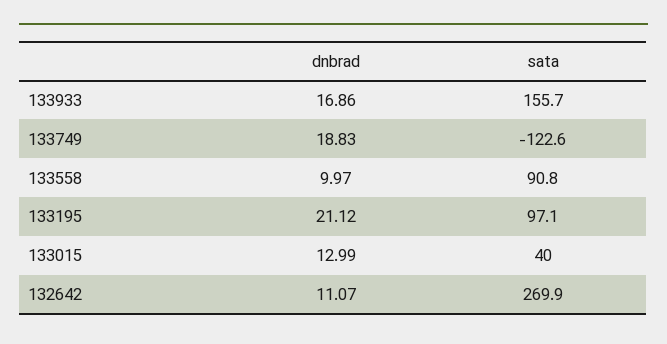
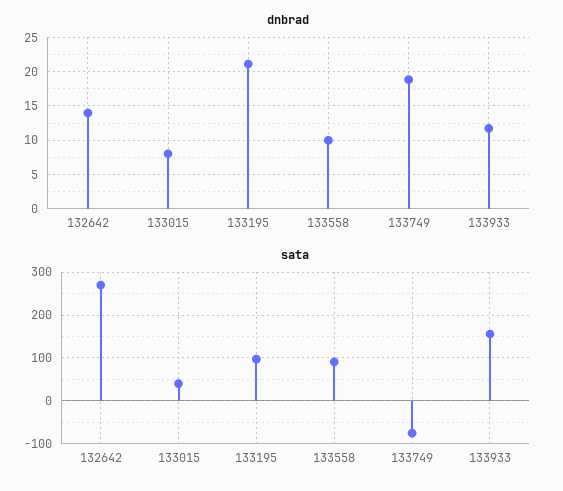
dnbrad, 133933: 16.86 -> 12
sata, 133749: -122.6 -> -80
dnbrad, 133015: 12.99 -> 8
dnbrad, 132642: 11.07 -> 14

